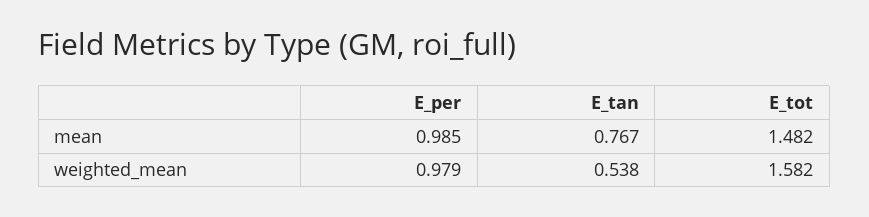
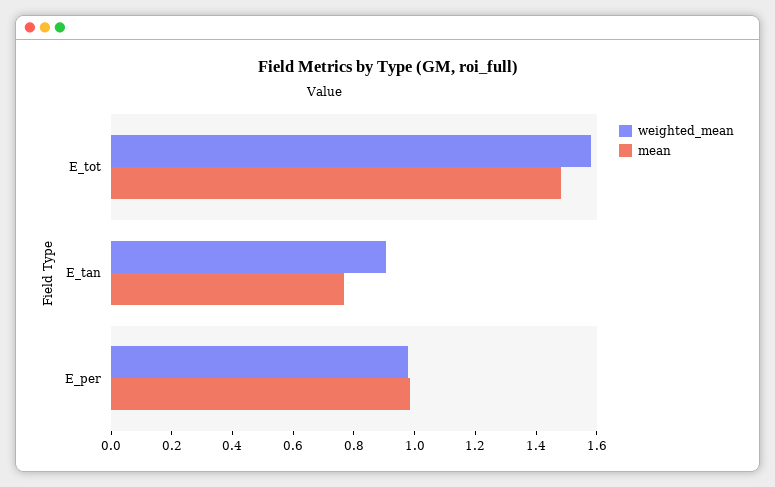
weighted_mean, E_tan: 0.538 -> 0.9

